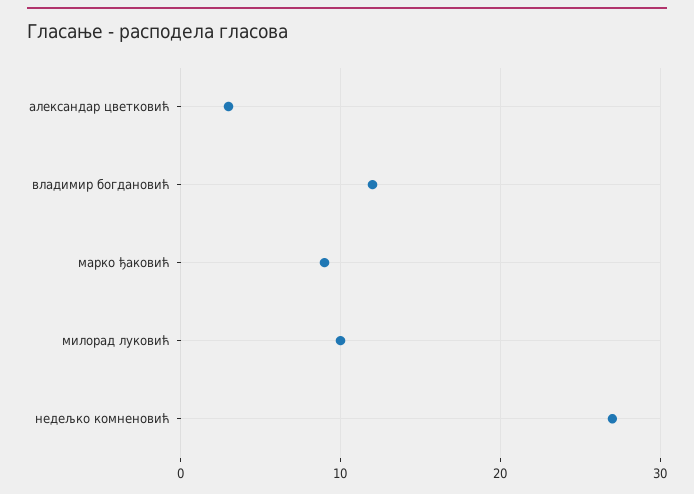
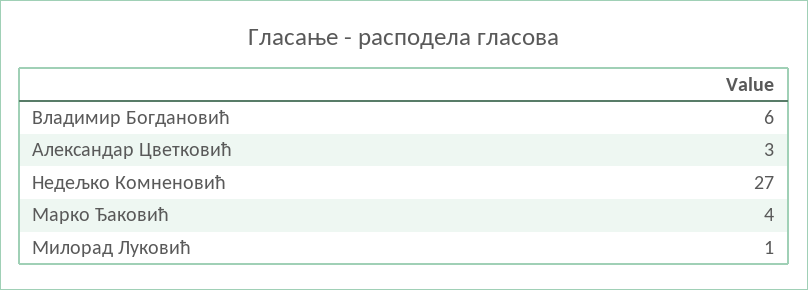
владимир богдановић: 12 -> 6
марко ђаковић: 9 -> 4
милорад луковић: 10 -> 1

